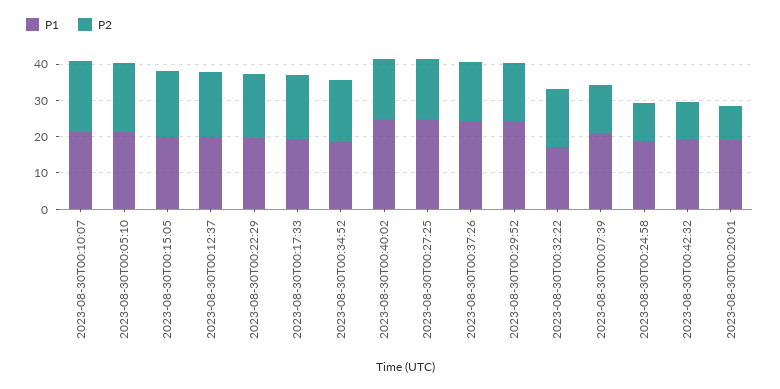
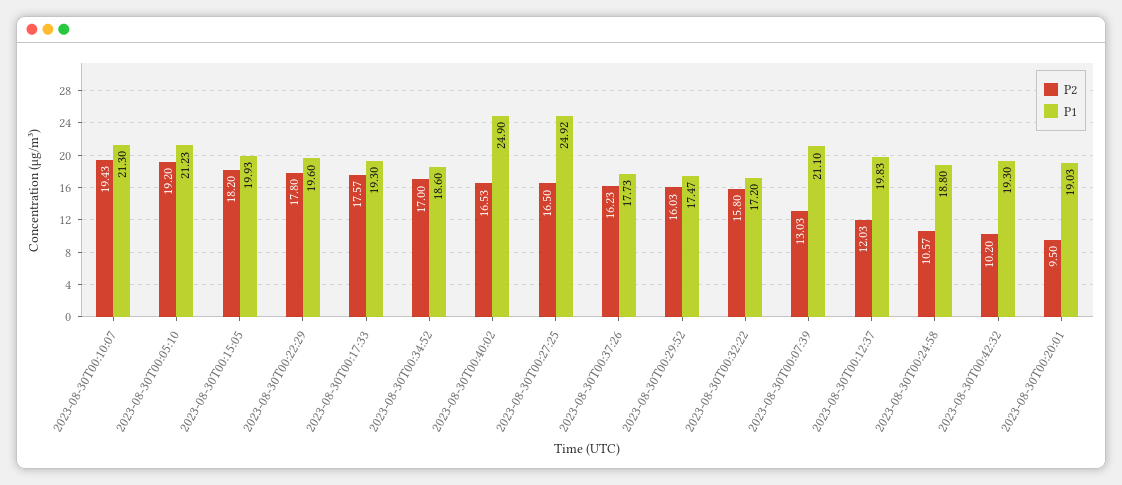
P2, 2023-08-30T00:12:37: 17.5 -> 12.03
P1, 2023-08-30T00:37:26: 25 -> 17.73
P1, 2023-08-30T00:29:52: 25 -> 17.47

